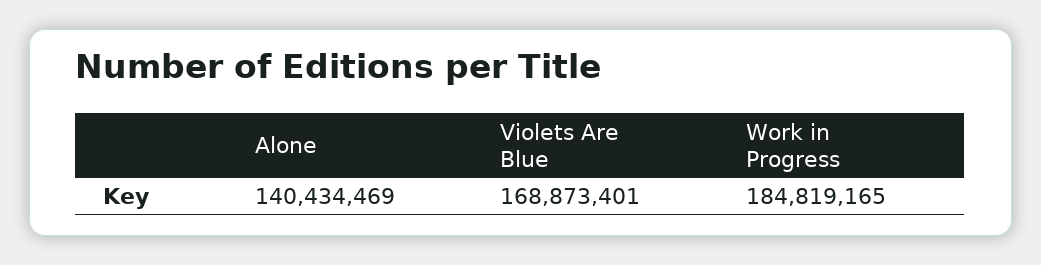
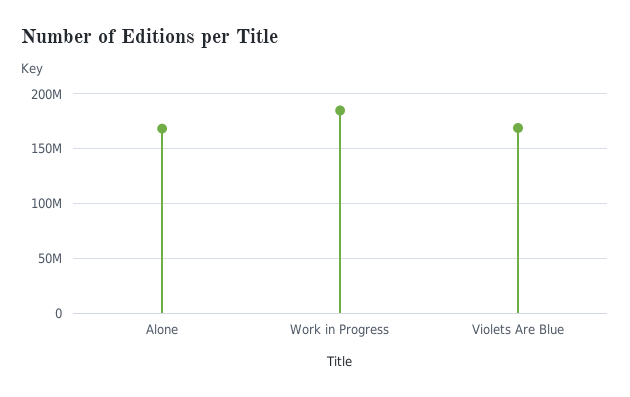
Alone: 140434469 -> 170000000

